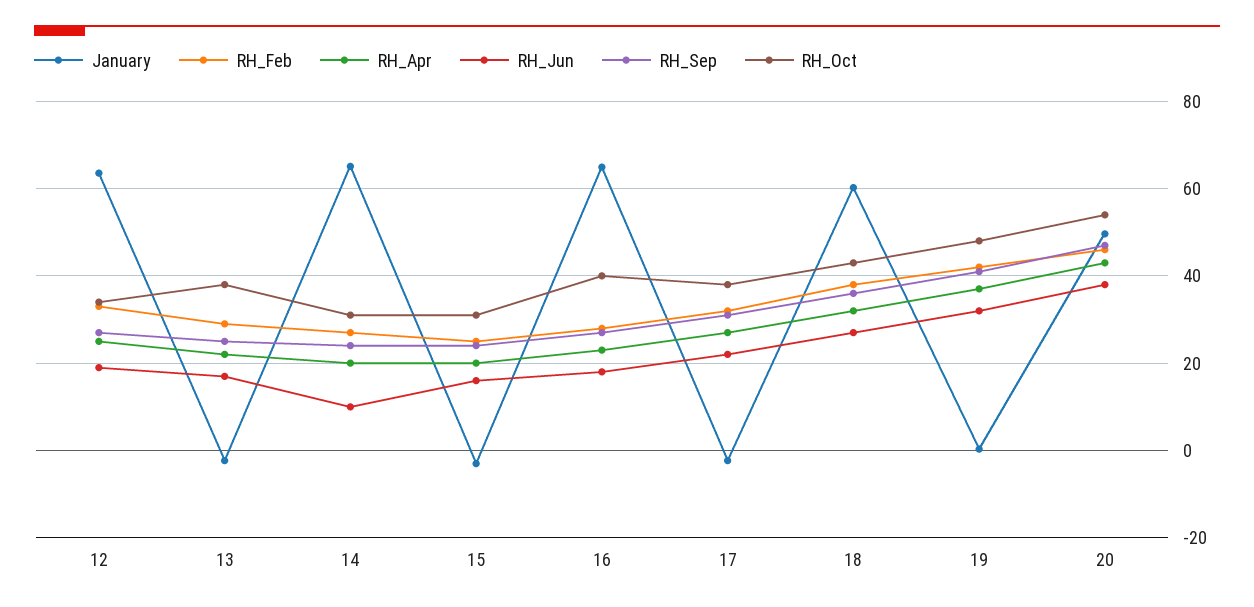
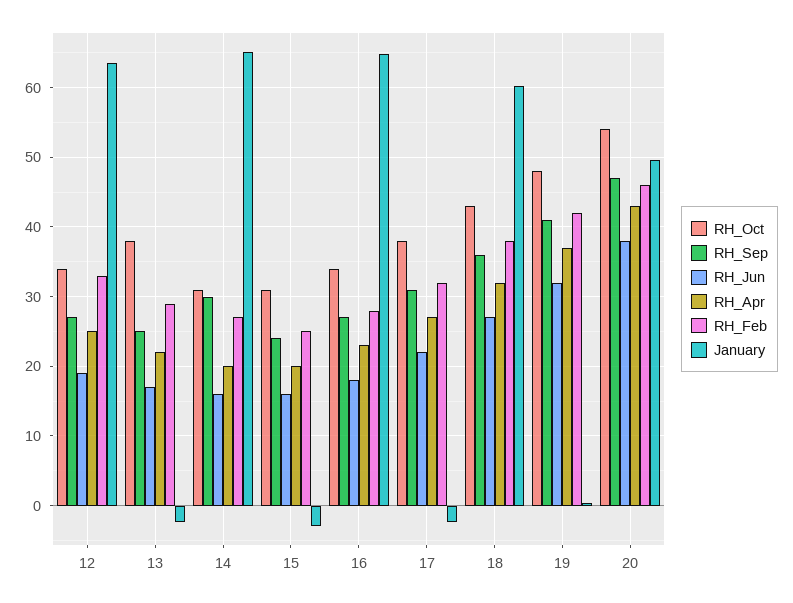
RH_Jun, 14: 10 -> 16
RH_Sep, 14: 24 -> 30
RH_Oct, 16: 40 -> 34

